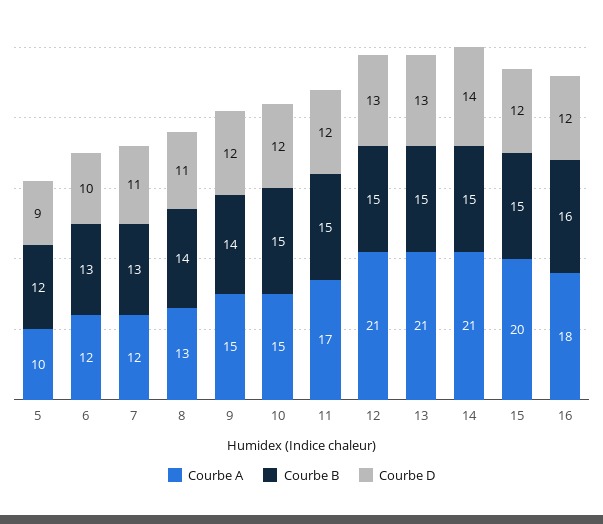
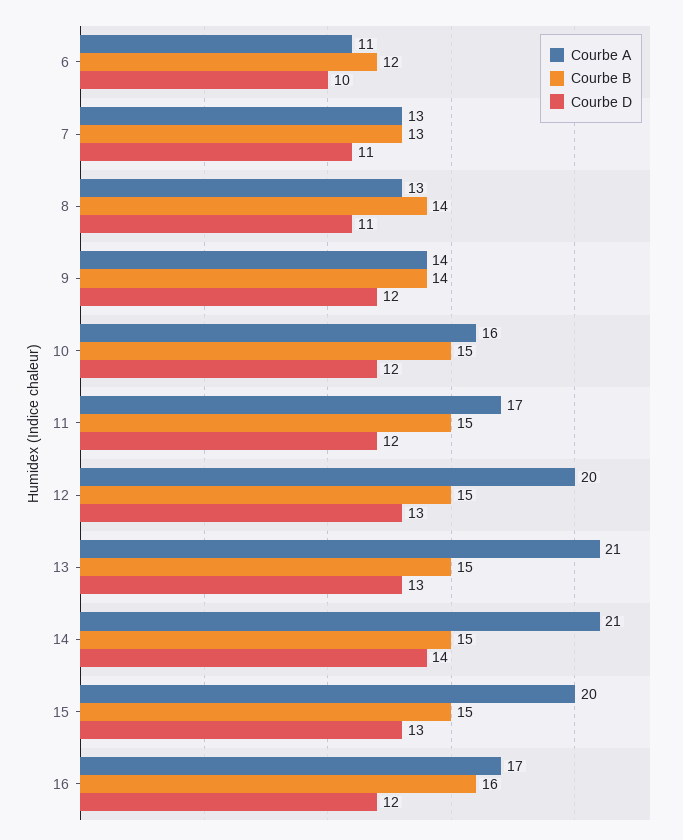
Courbe A, 5: 10 -> none
Courbe B, 5: 12 -> none
Courbe D, 5: 9 -> none
Courbe A, 6: 12 -> 11
Courbe B, 6: 13 -> 12
Courbe A, 7: 12 -> 13
Courbe A, 9: 15 -> 14
Courbe A, 10: 15 -> 16
Courbe A, 12: 21 -> 20
Courbe D, 15: 12 -> 13
Courbe A, 16: 18 -> 17

